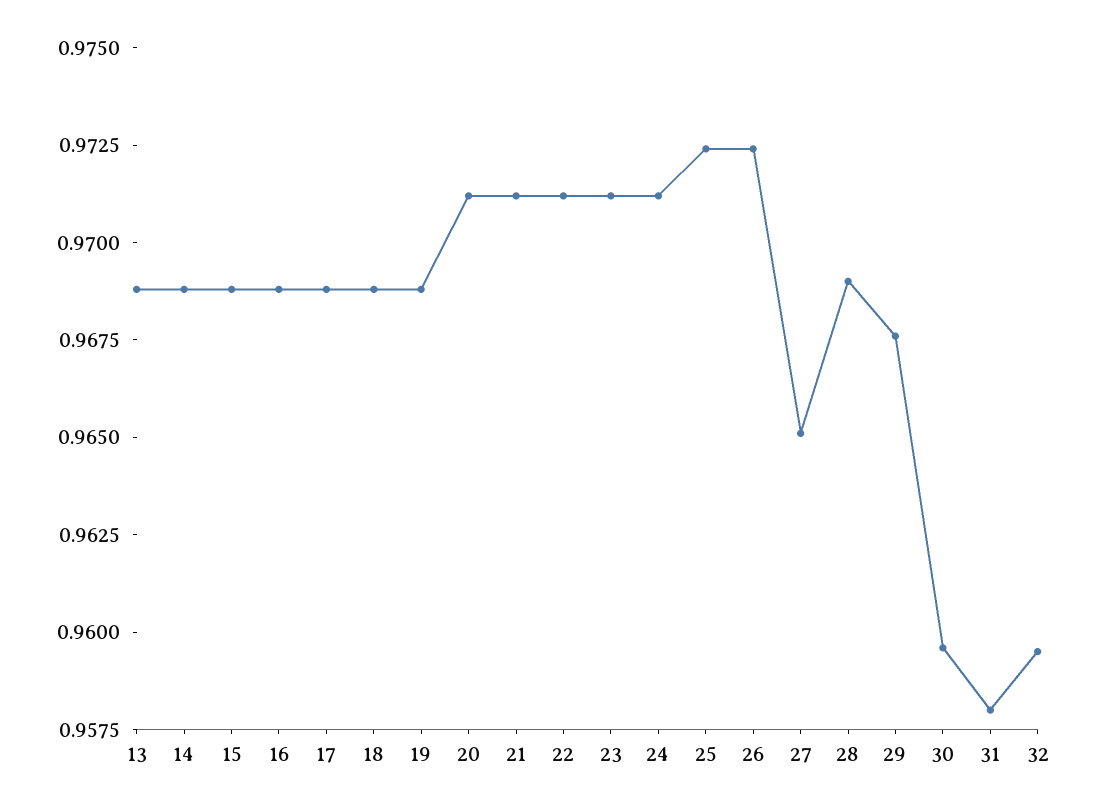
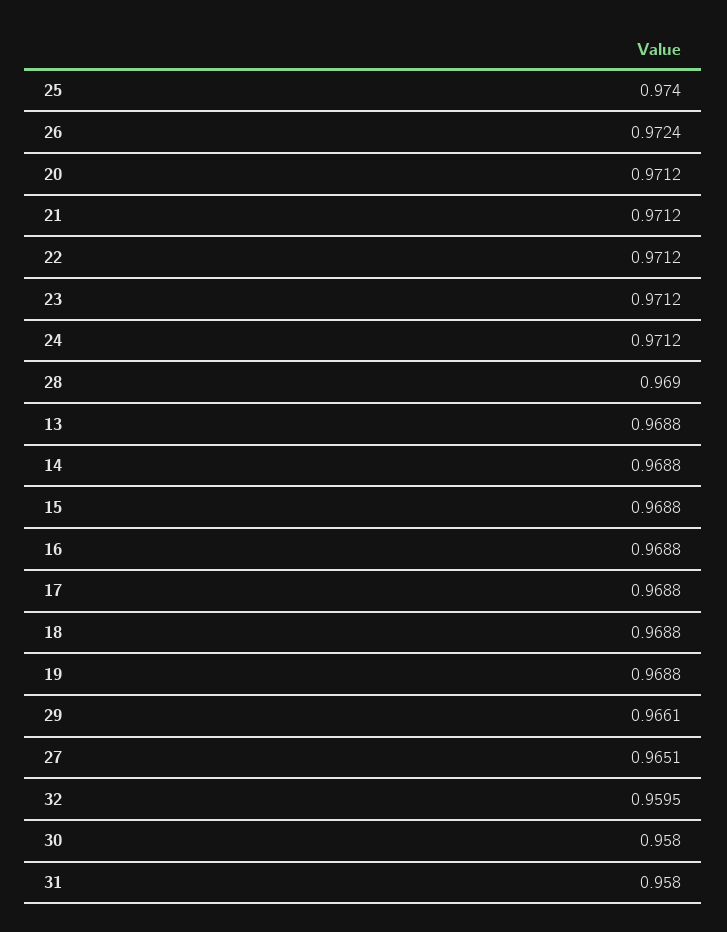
25: 0.9725 -> 0.974
29: 0.9675 -> 0.9661
30: 0.9595 -> 0.958

